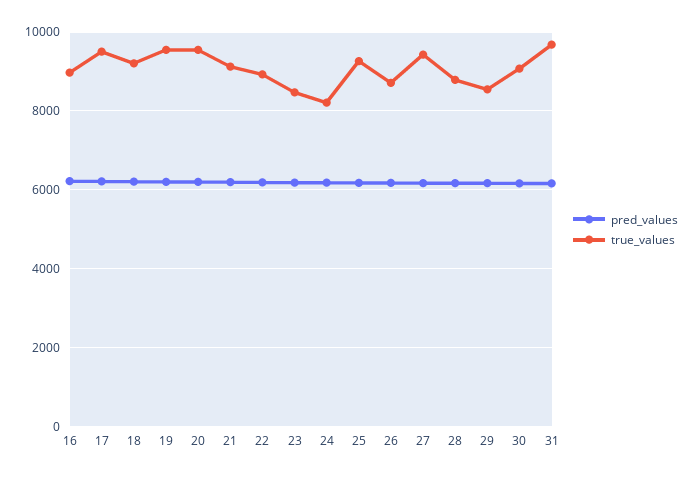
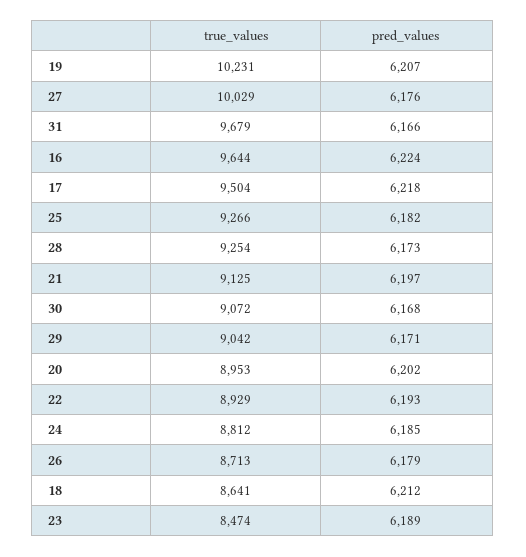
true_values, 16: 9000 -> 9644
true_values, 18: 9200 -> 8641
true_values, 19: 9600 -> 10231
true_values, 20: 9600 -> 8953
true_values, 24: 8200 -> 8812
true_values, 27: 9400 -> 10029
true_values, 28: 8800 -> 9254
true_values, 29: 8600 -> 9042

